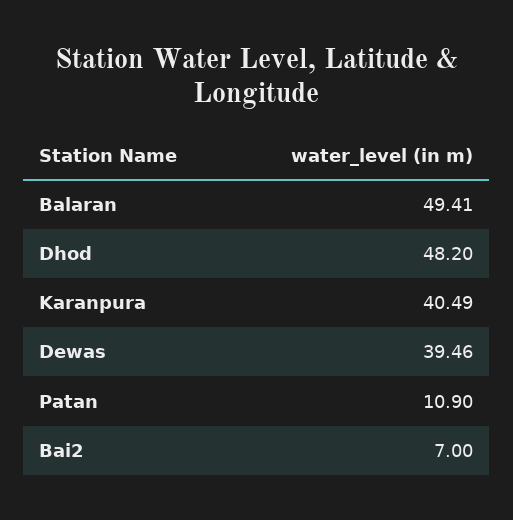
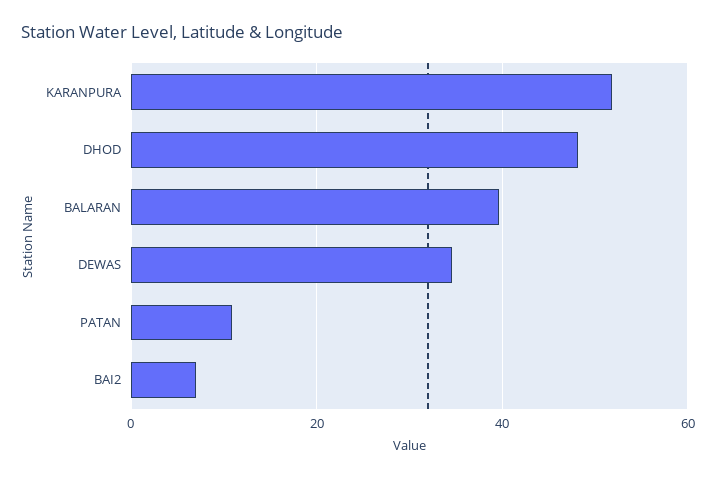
Balaran: 49.41 -> 40
Karanpura: 40.49 -> 52
Dewas: 39.46 -> 34

